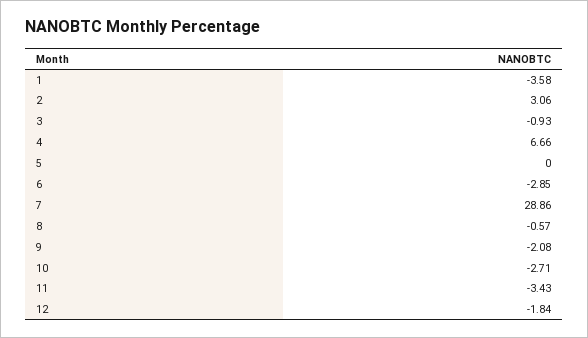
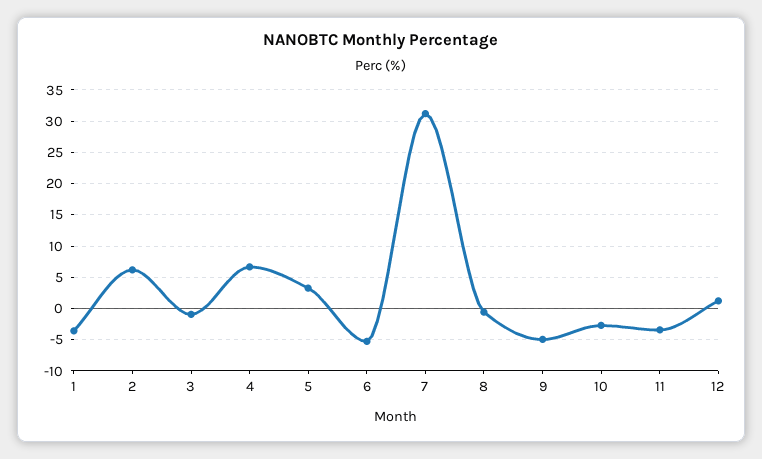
2: 3.06 -> 6
5: 0 -> 3
6: -2.85 -> -5
7: 28.86 -> 31
9: -2.08 -> -5
12: -1.84 -> 1

